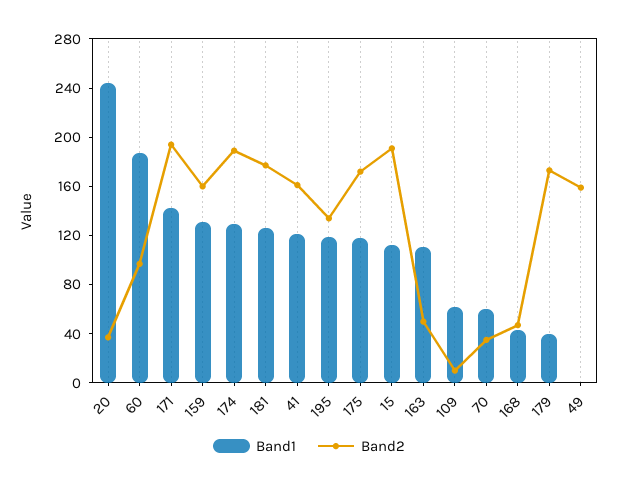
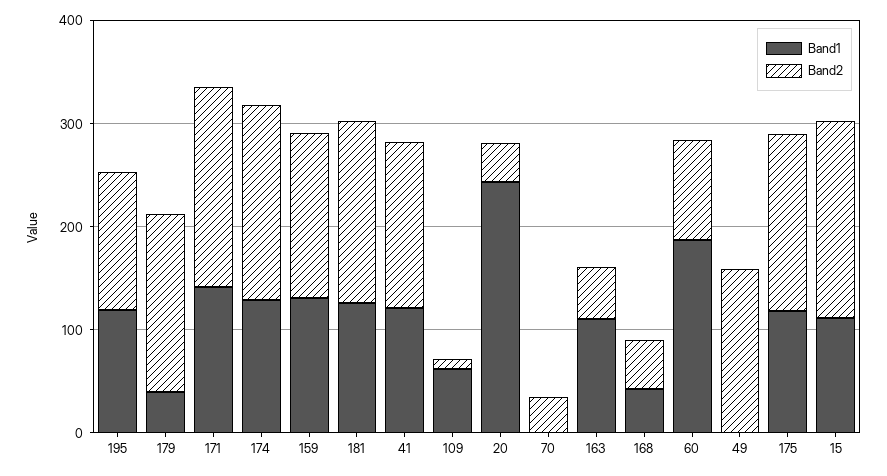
Band1, 70: 60 -> 0

